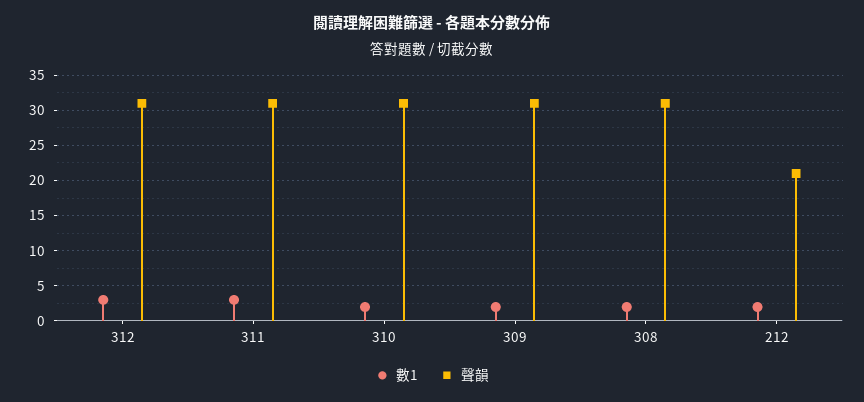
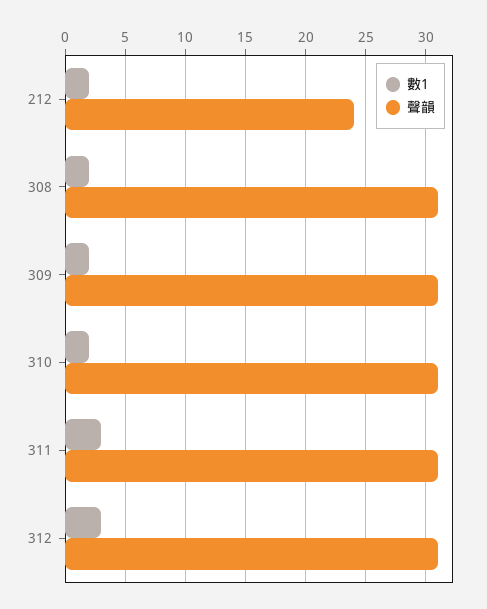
聲韻, 212: 21 -> 24

